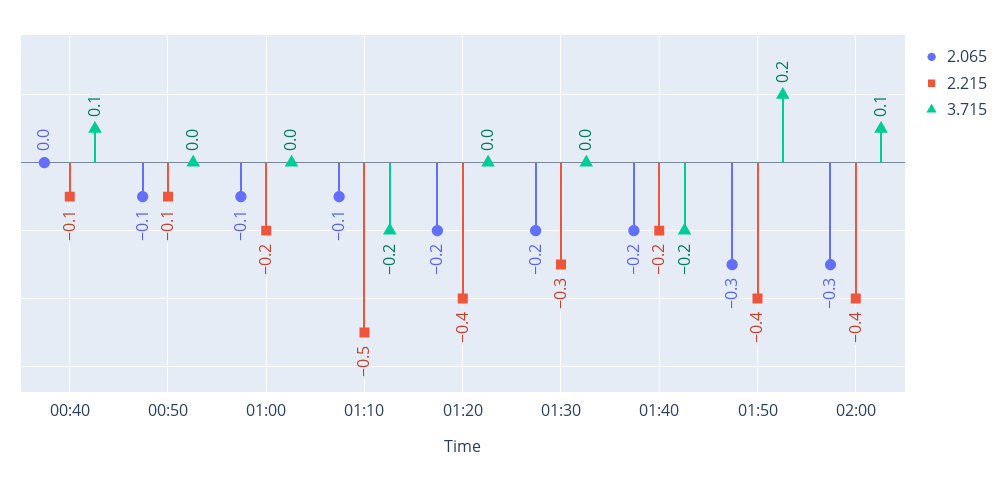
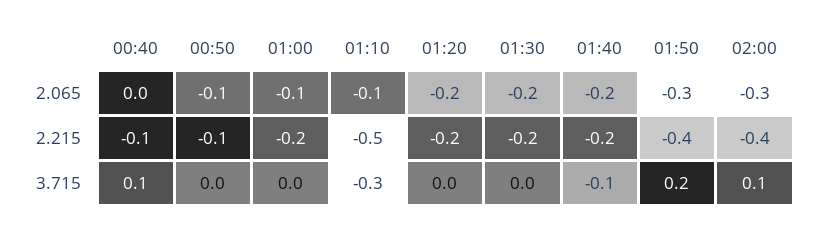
3.715, 01:10: -0.2 -> -0.3
2.215, 01:20: -0.4 -> -0.2
2.215, 01:30: -0.3 -> -0.2
3.715, 01:40: -0.2 -> -0.1

